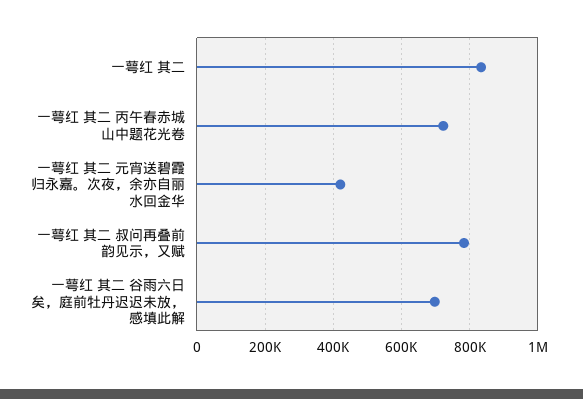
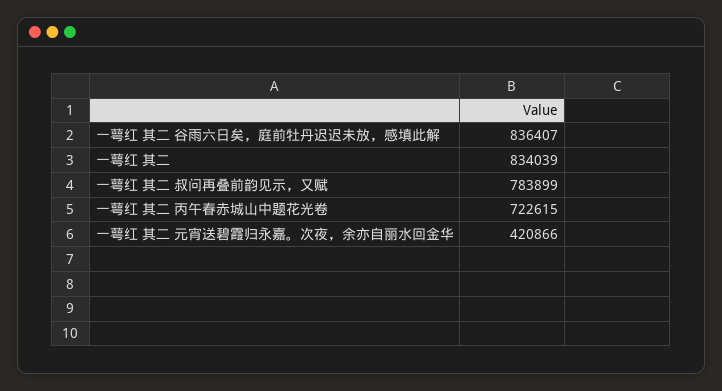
一萼红 其二 谷雨六日矣，庭前牡丹迟迟未放，感填此解: 700000 -> 836407

